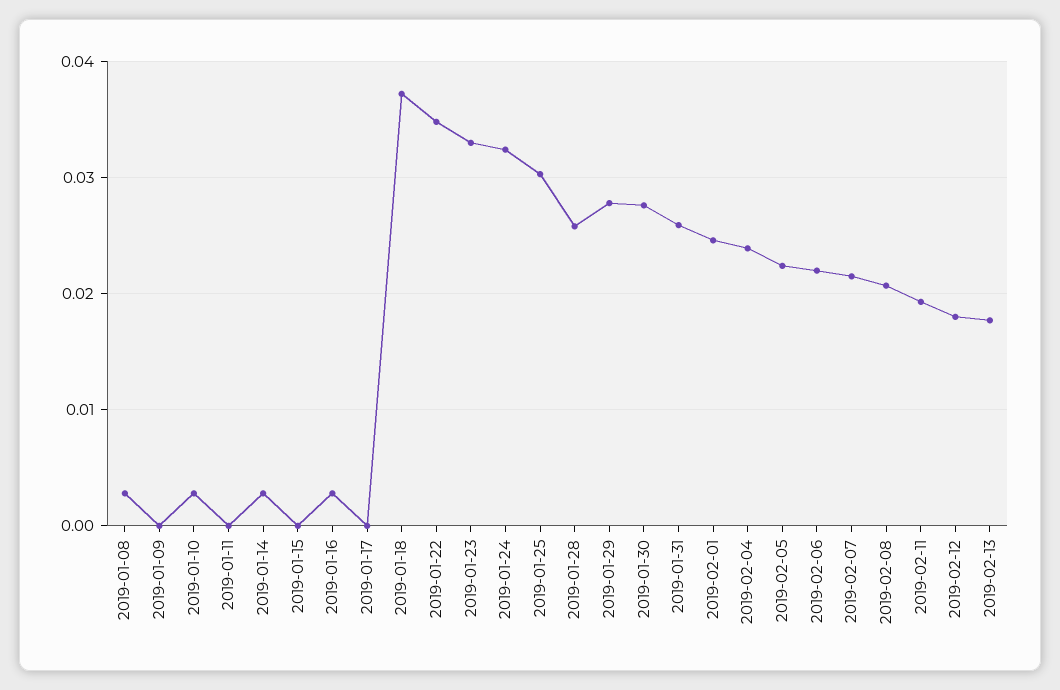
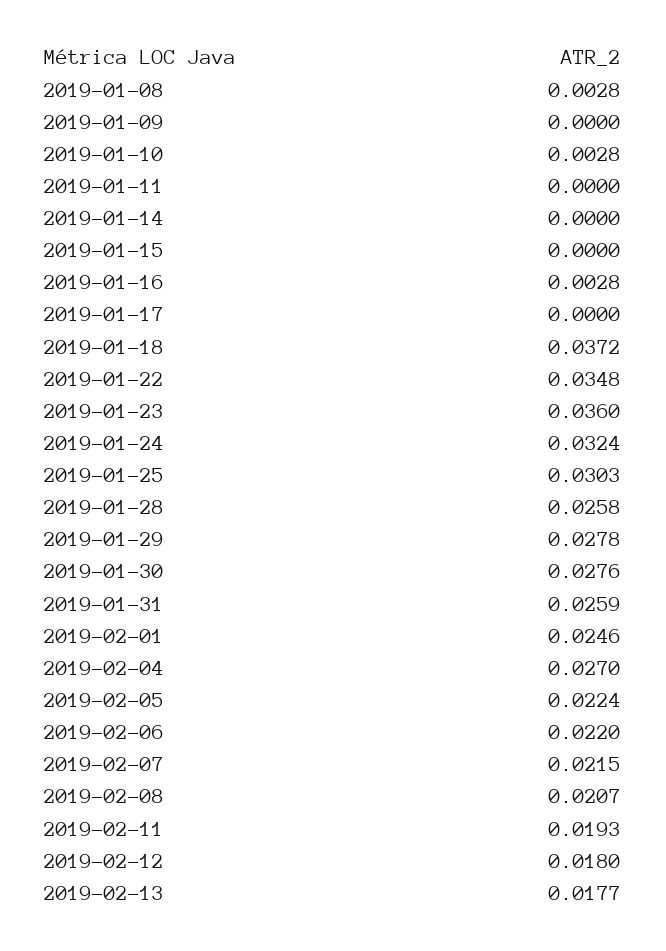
2019-01-14: 0.003 -> 0
2019-01-23: 0.033 -> 0.036
2019-02-04: 0.024 -> 0.027

